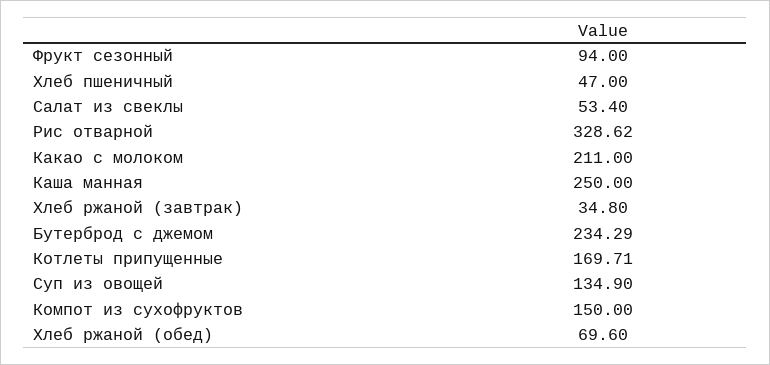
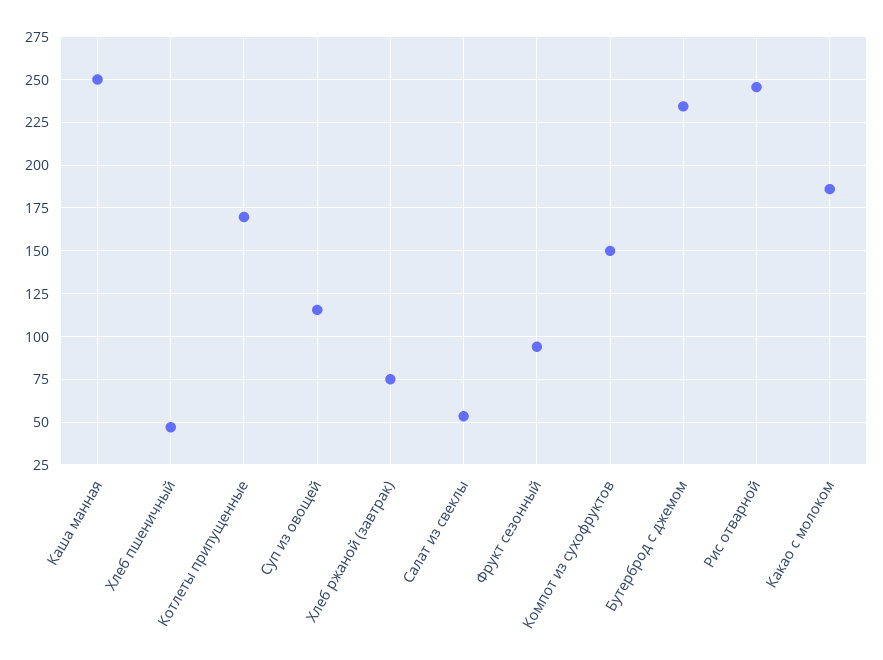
Рис отварной: 328.62 -> 245
Какао с молоком: 211 -> 185
Хлеб ржаной (завтрак): 34.8 -> 75
Суп из овощей: 134.9 -> 115
Хлеб ржаной (обед): 69.6 -> none

